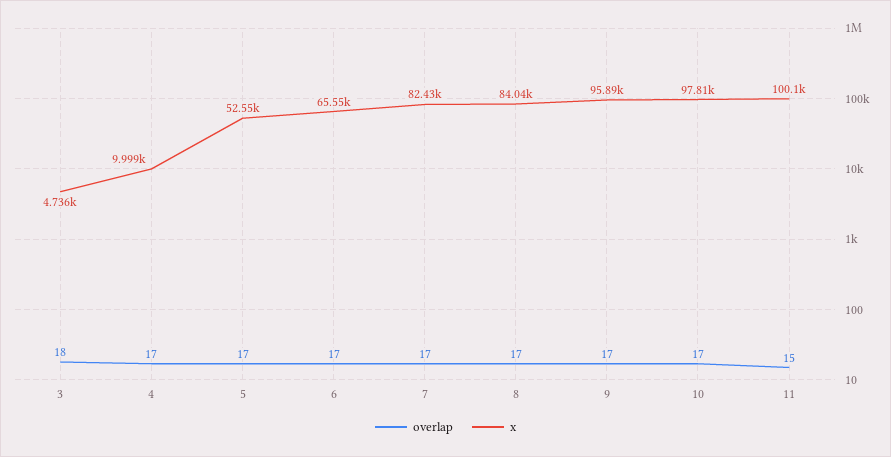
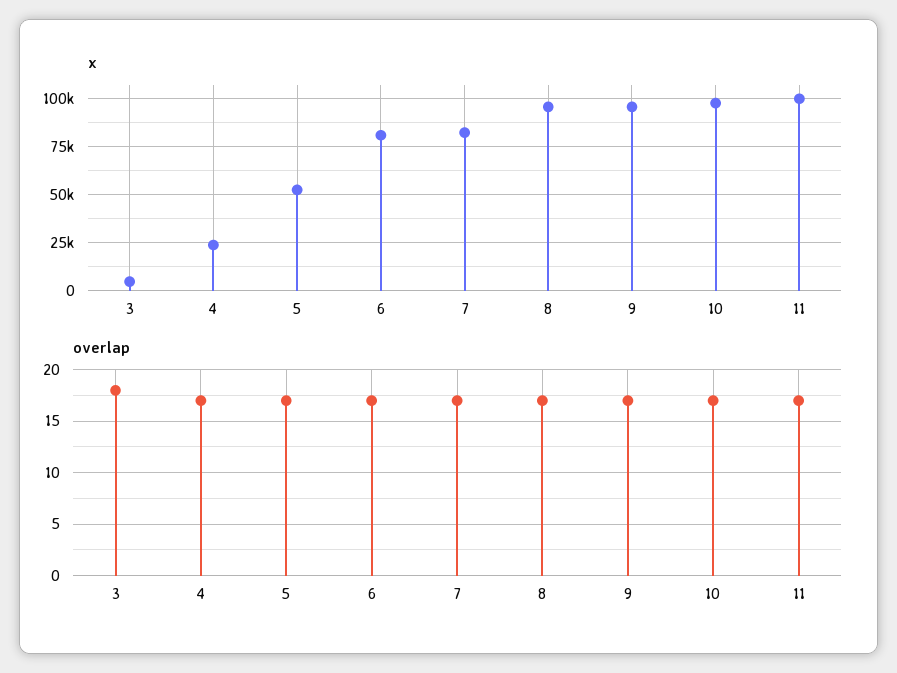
x, 4: 9999 -> 25000
x, 6: 65550 -> 80000
x, 8: 84040 -> 95000
overlap, 11: 15 -> 17

